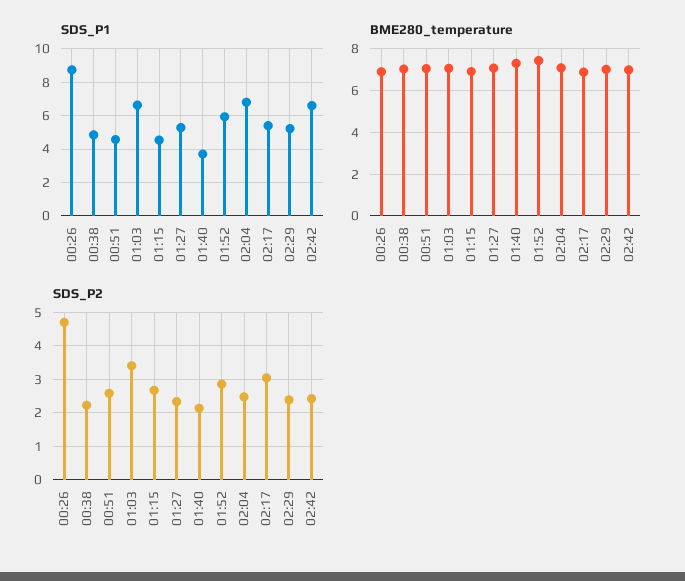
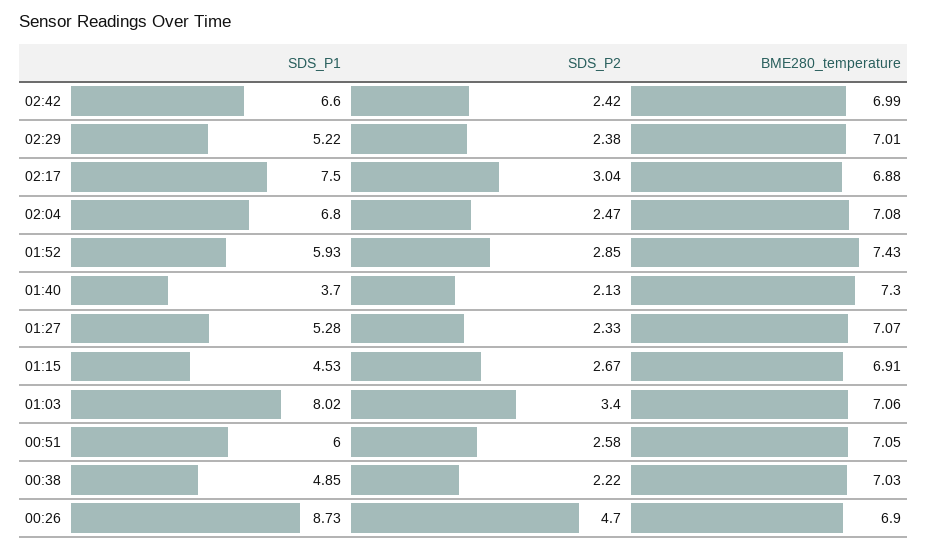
SDS_P1, 00:51: 4.5 -> 6
SDS_P1, 01:03: 6.5 -> 8.02
SDS_P1, 02:17: 5.5 -> 7.5

